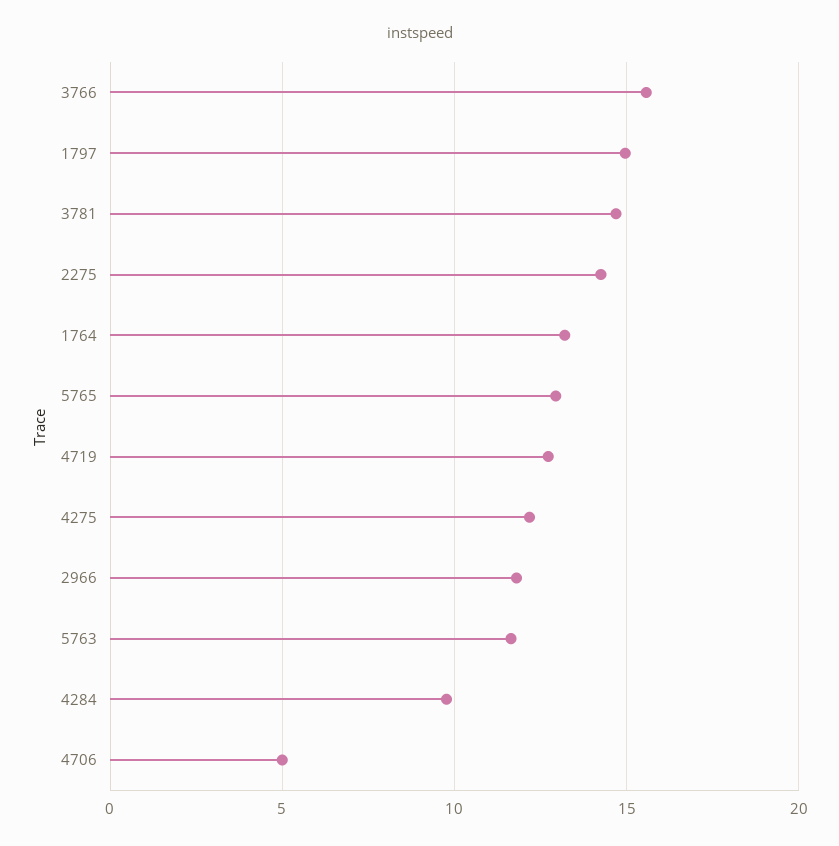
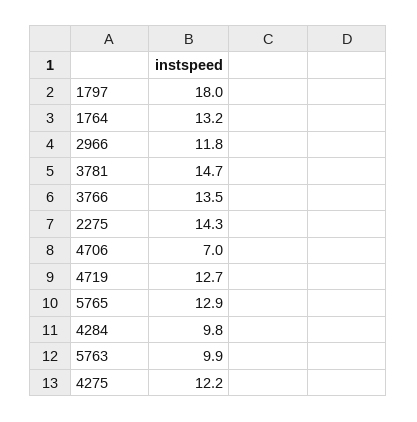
3766: 15.5 -> 13.5
1797: 15 -> 18
5763: 11.5 -> 9.9
4706: 5 -> 7

